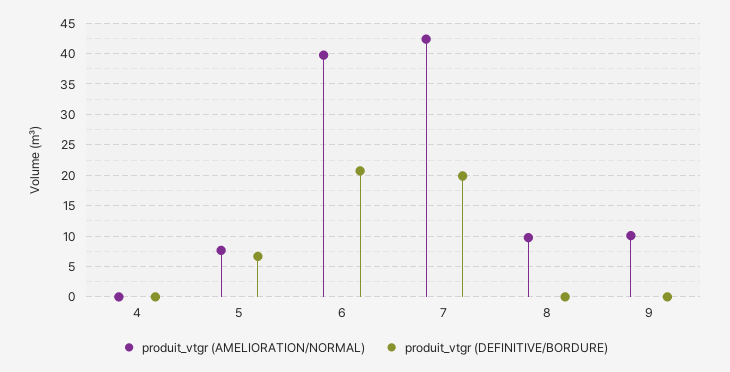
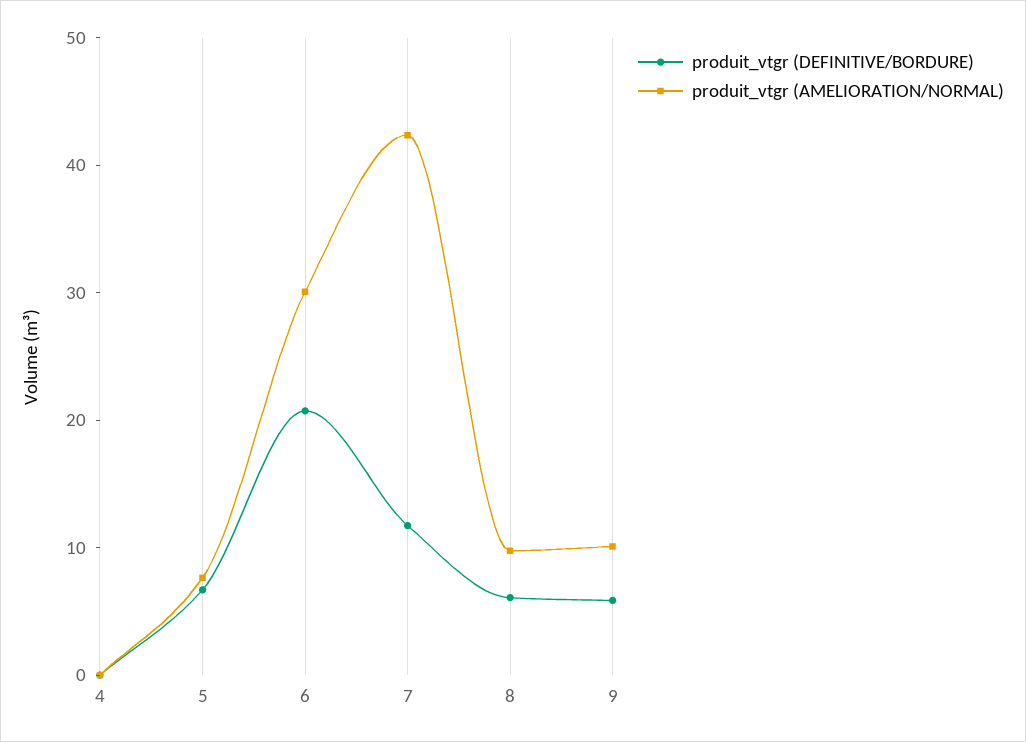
produit_vtgr (AMELIORATION/NORMAL), 6: 40 -> 30
produit_vtgr (DEFINITIVE/BORDURE), 7: 20 -> 12
produit_vtgr (DEFINITIVE/BORDURE), 8: 0 -> 6
produit_vtgr (DEFINITIVE/BORDURE), 9: 0 -> 6

